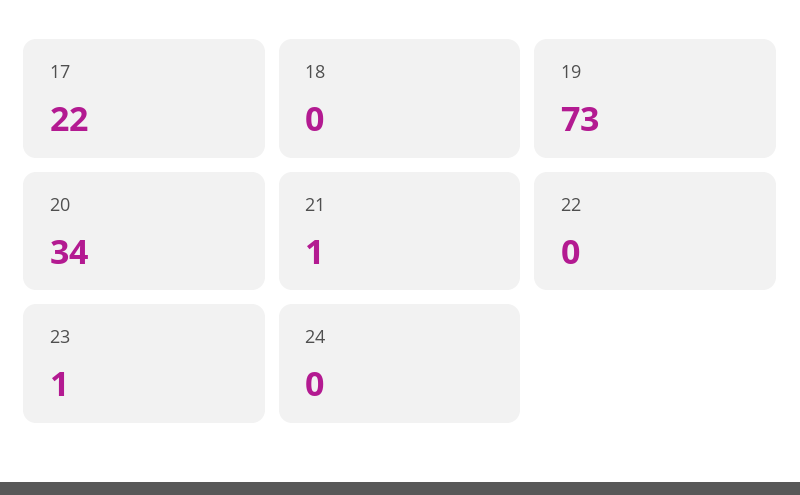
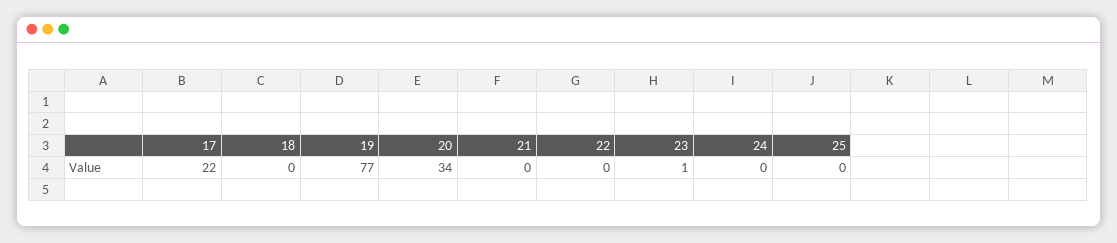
19: 73 -> 77
21: 1 -> 0
25: none -> 0

